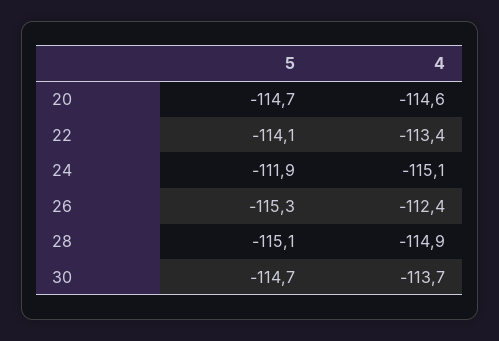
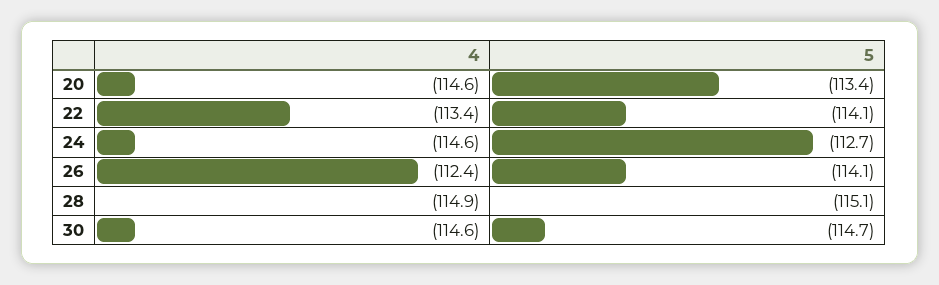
5, 20: -114.7 -> -113.4
5, 24: -111.9 -> -112.7
4, 24: -115.1 -> -114.6
5, 26: -115.3 -> -114.1
4, 30: -113.7 -> -114.6

